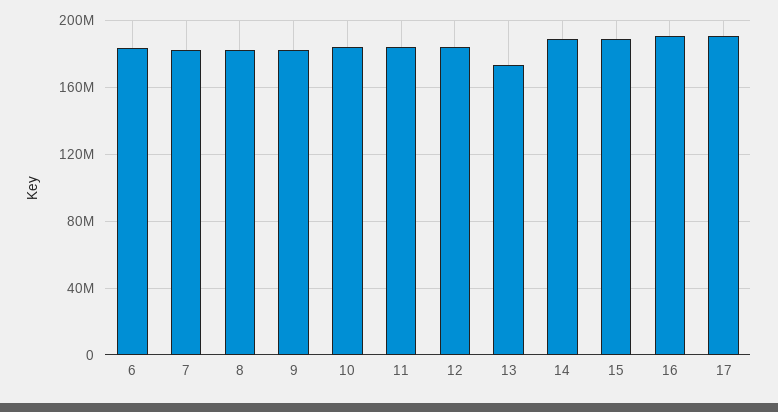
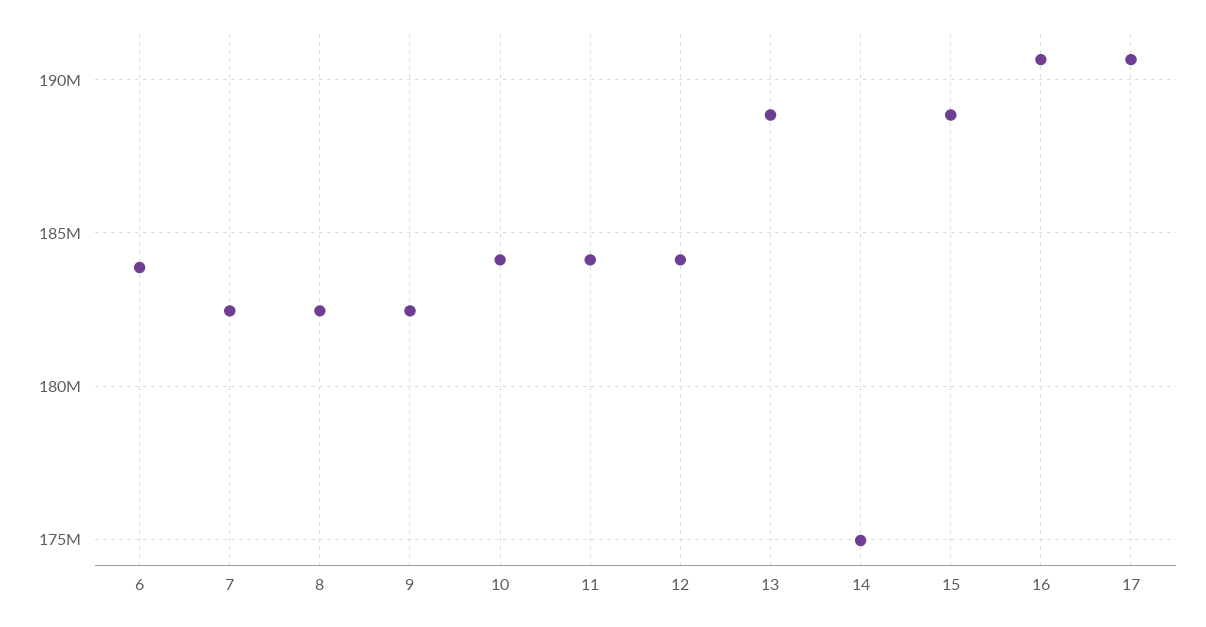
13: 175000000 -> 189000000
14: 190000000 -> 175000000

